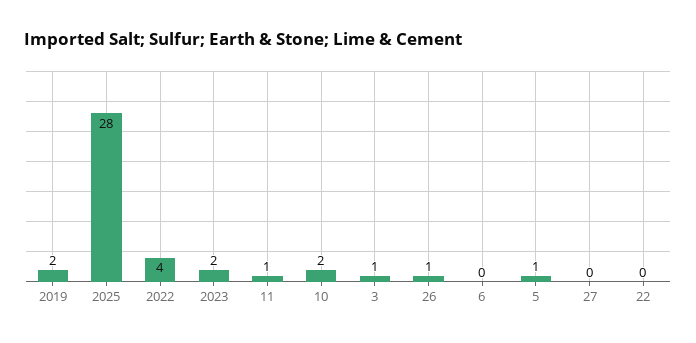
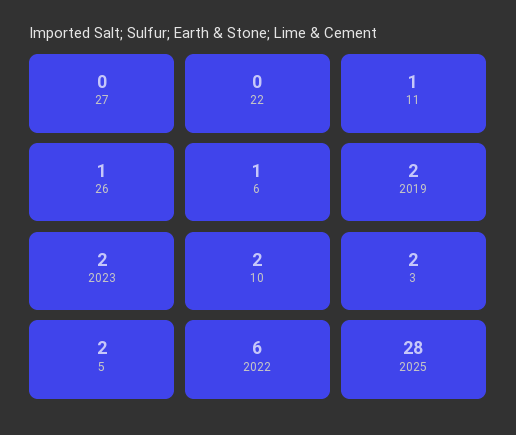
2022: 4 -> 6
3: 1 -> 2
6: 0 -> 1
5: 1 -> 2

